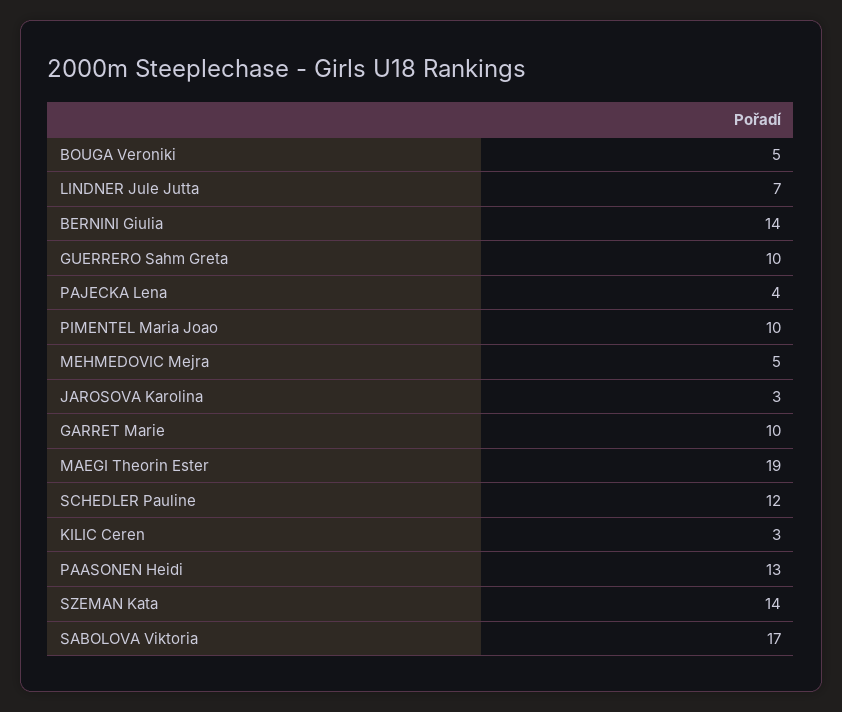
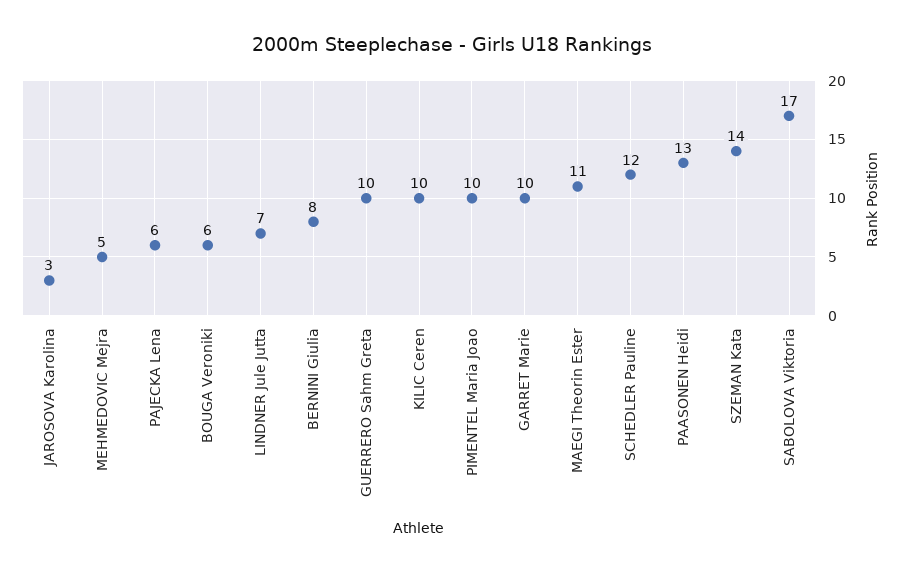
BOUGA Veroniki: 5 -> 6
BERNINI Giulia: 14 -> 8
PAJECKA Lena: 4 -> 6
MAEGI Theorin Ester: 19 -> 11
KILIC Ceren: 3 -> 10

